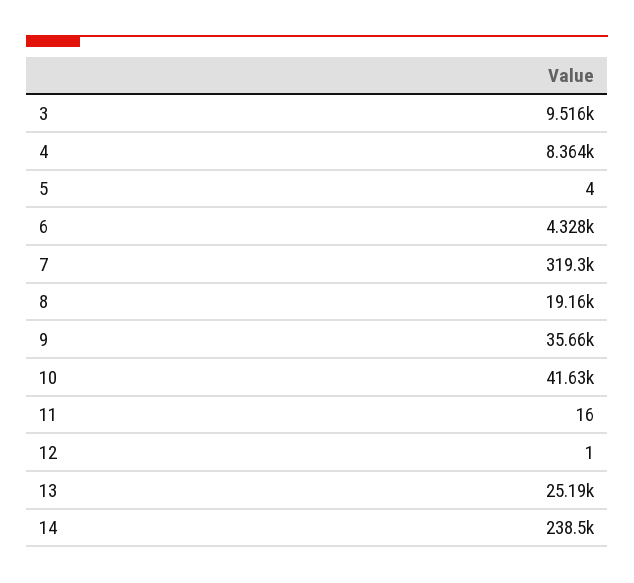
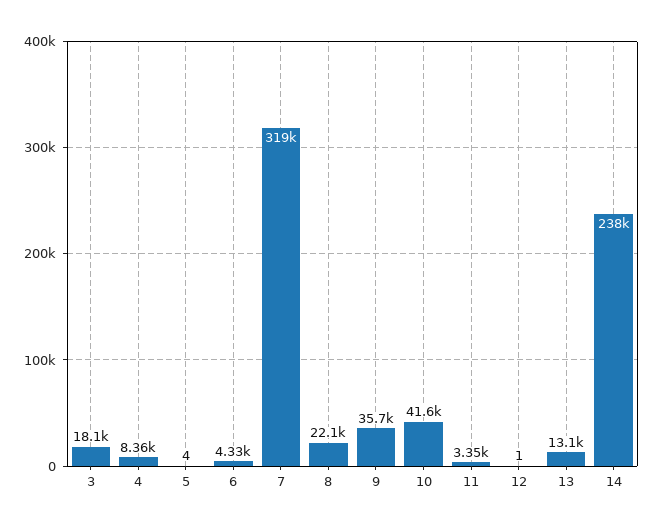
3: 9516 -> 18100
8: 19160 -> 22100
11: 16 -> 3350
13: 25190 -> 13100

